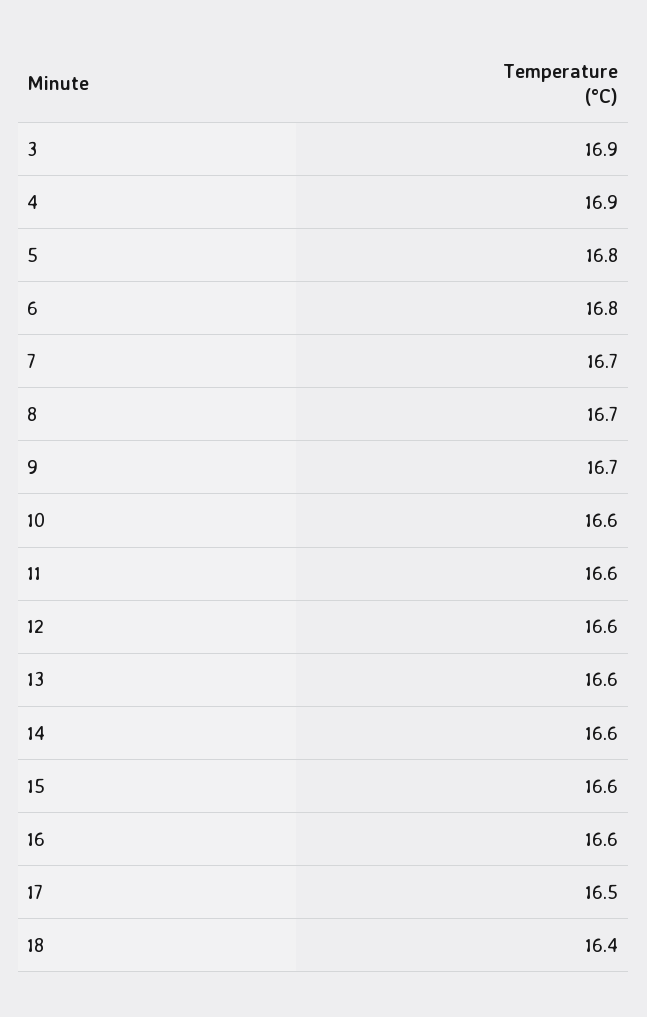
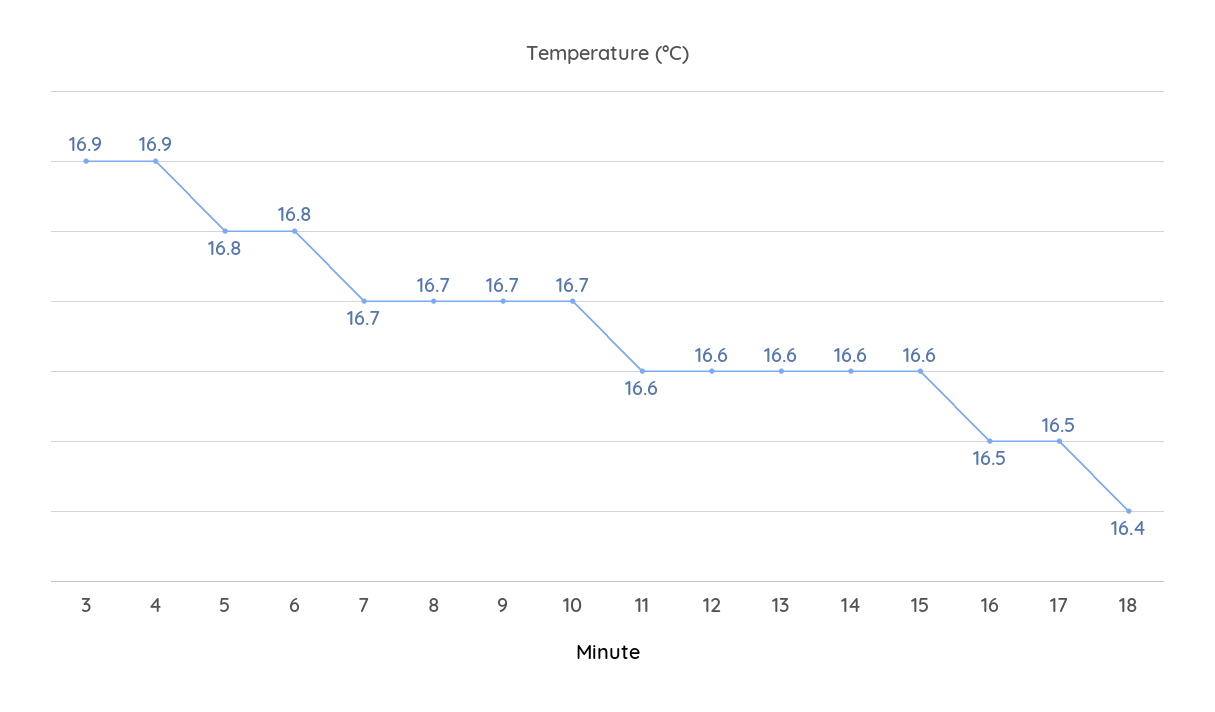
10: 16.6 -> 16.7
16: 16.6 -> 16.5

